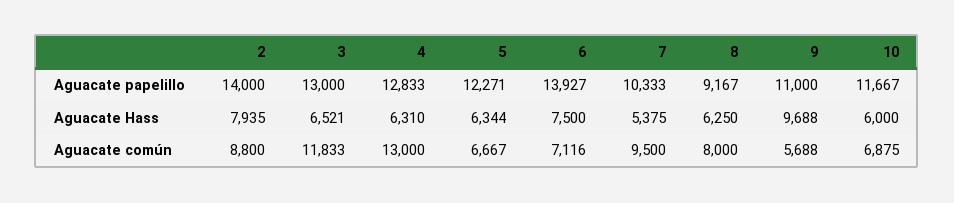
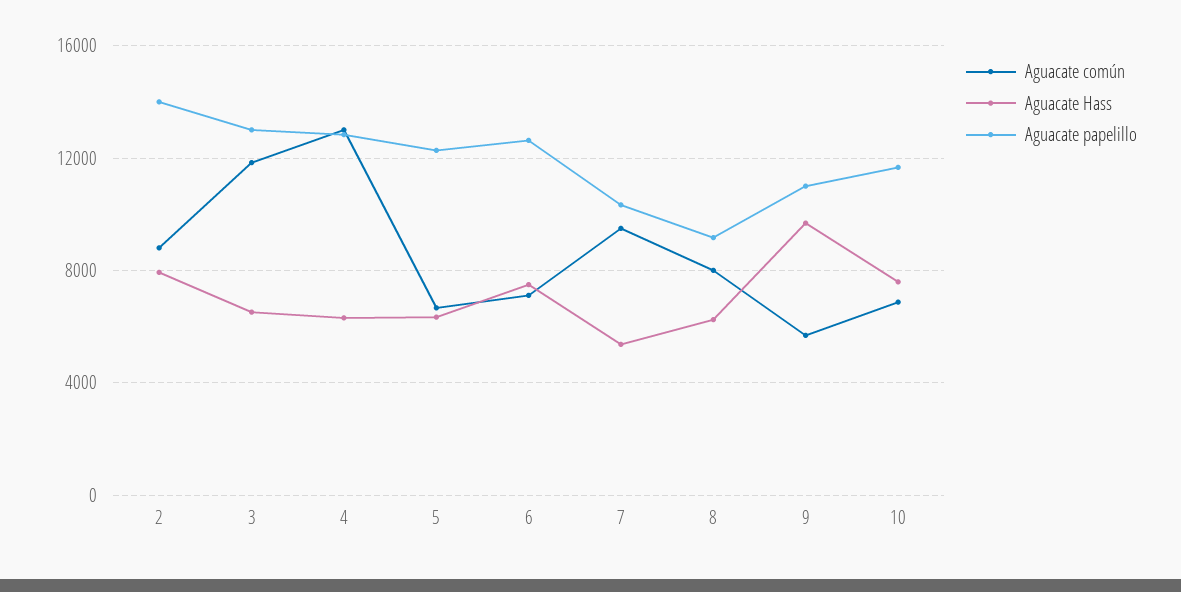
Aguacate papelillo, 6: 13927 -> 12500
Aguacate Hass, 10: 6000 -> 7500

